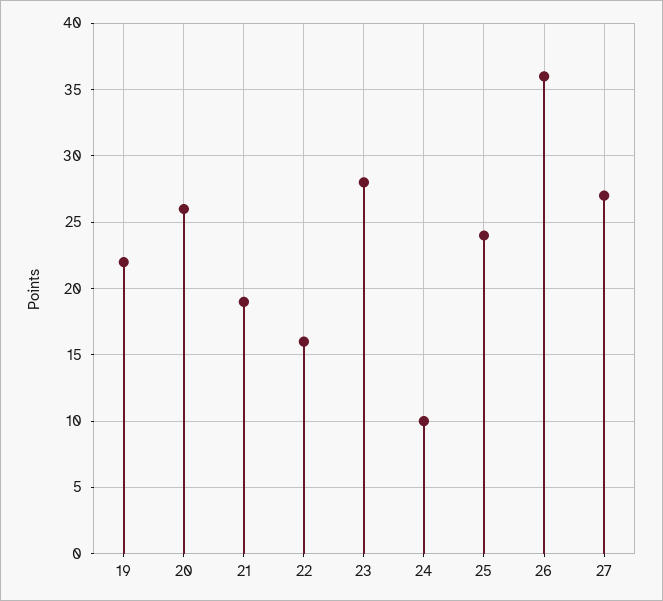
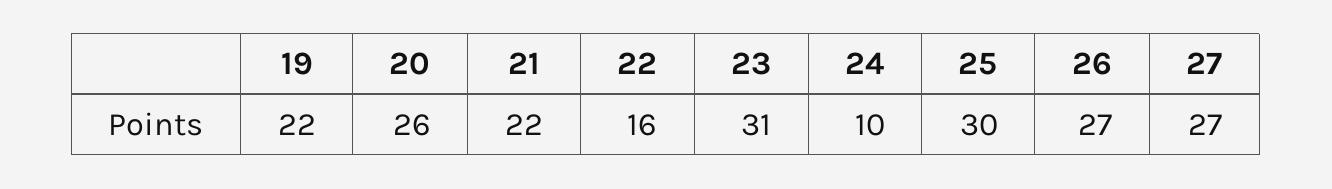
21: 19 -> 22
23: 28 -> 31
25: 24 -> 30
26: 36 -> 27

